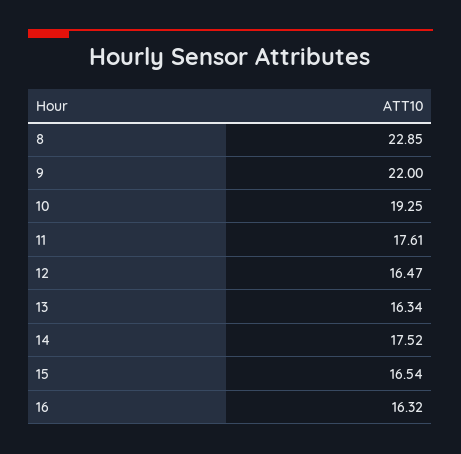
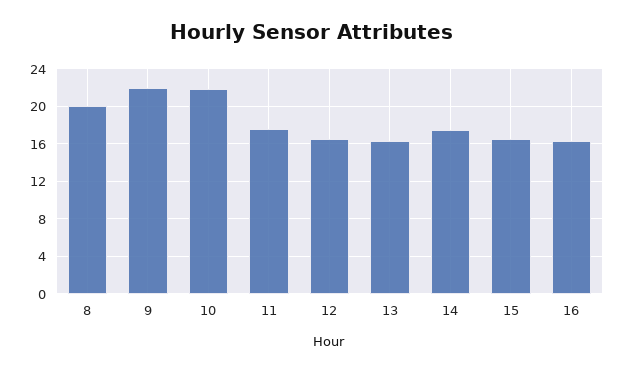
8: 22.85 -> 20
10: 19.25 -> 22

